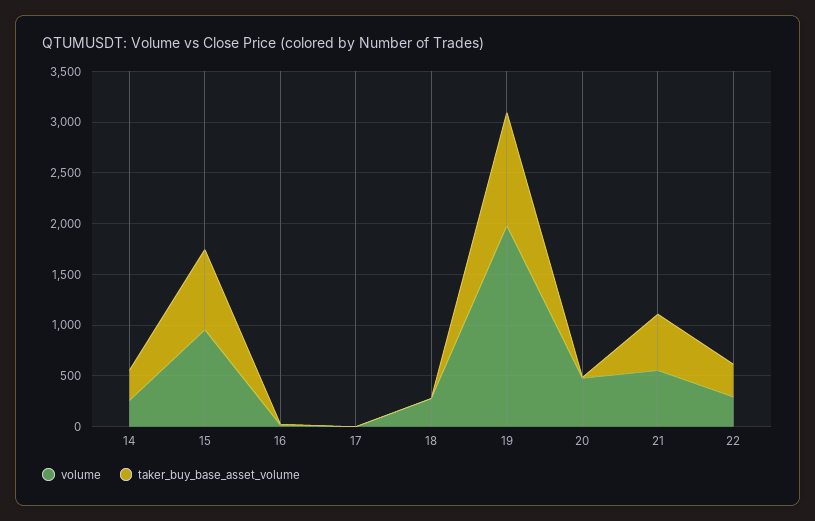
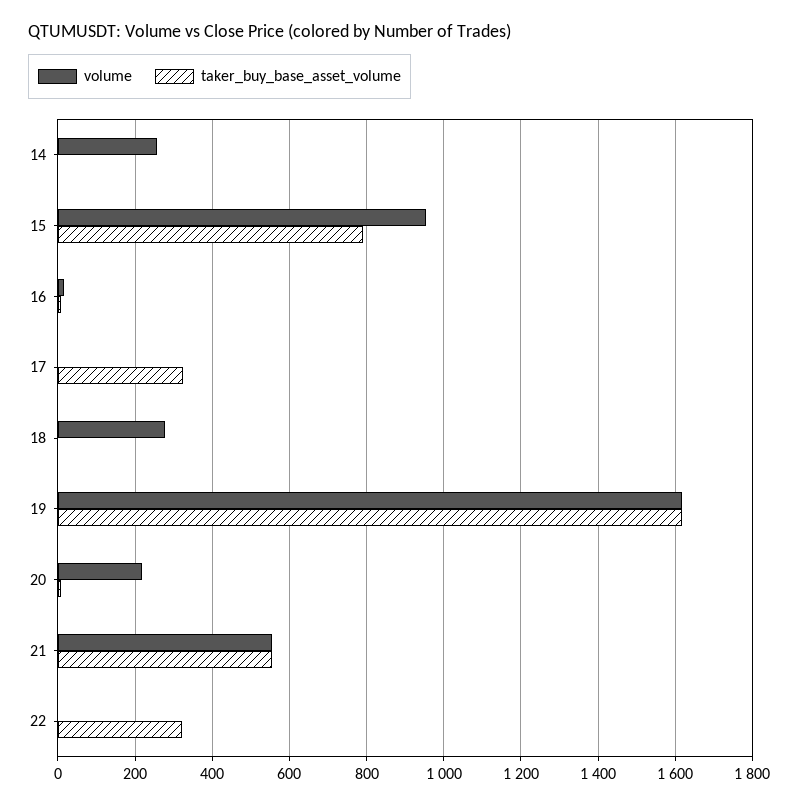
taker_buy_base_asset_volume, 14: 300 -> 0
taker_buy_base_asset_volume, 17: 0 -> 320
volume, 19: 2000 -> 1620
taker_buy_base_asset_volume, 19: 1100 -> 1620
volume, 20: 500 -> 220
volume, 22: 300 -> 0

